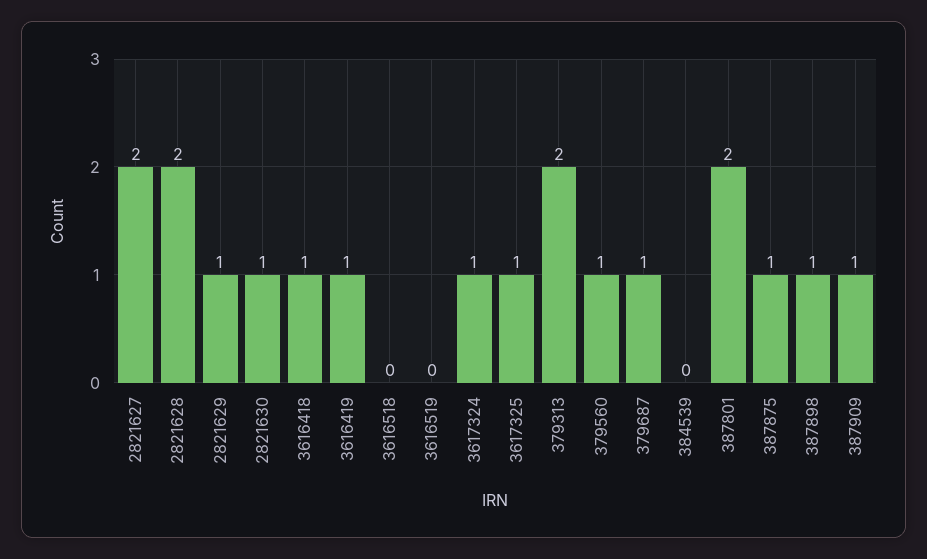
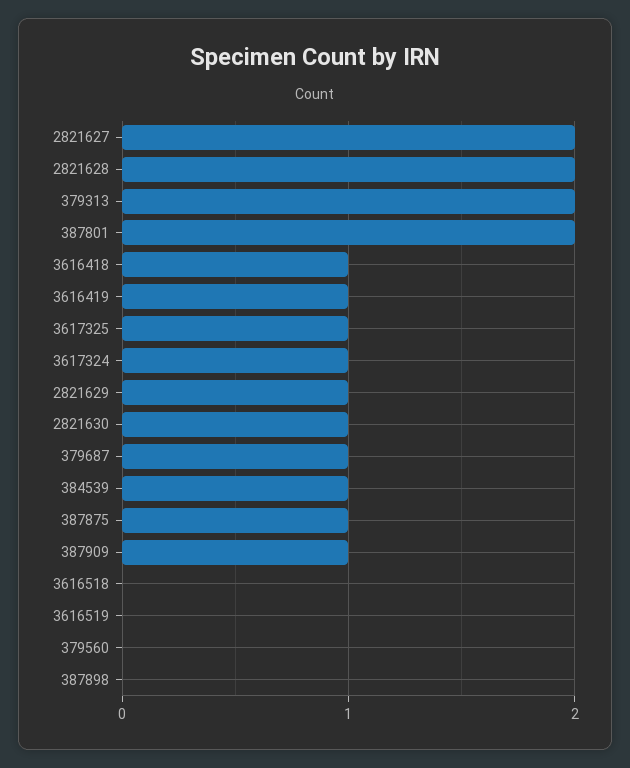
379560: 1 -> 0
384539: 0 -> 1
387898: 1 -> 0

